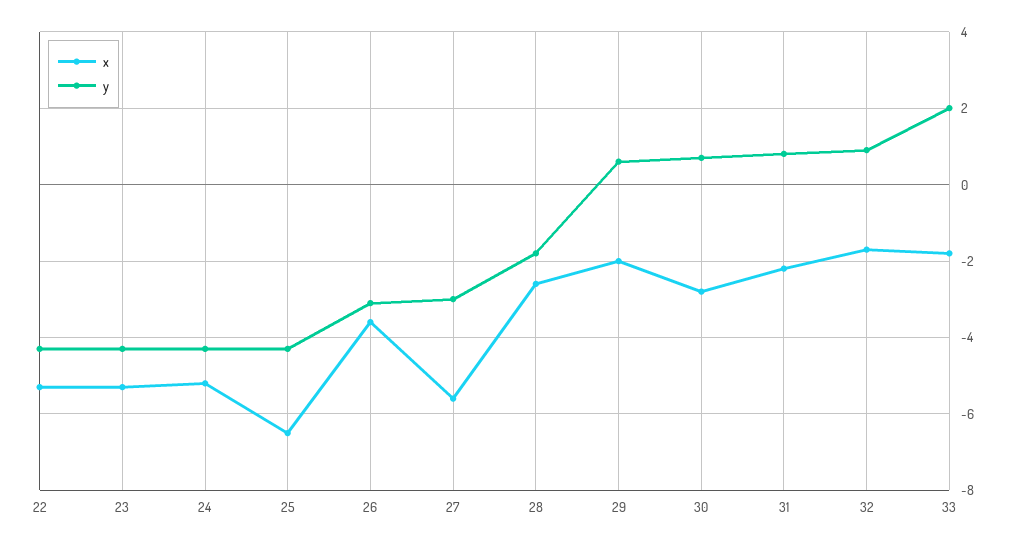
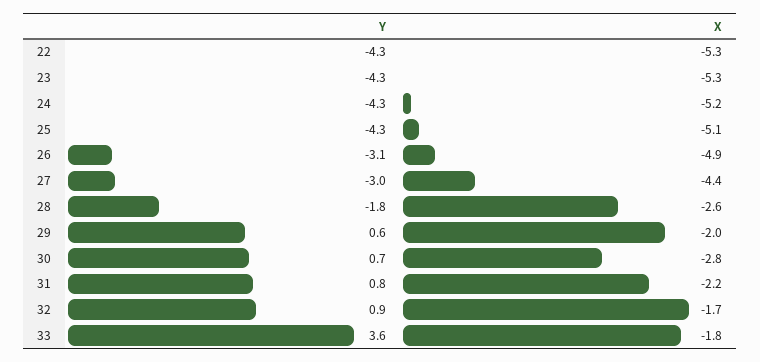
x, 25: -6.5 -> -5.1
x, 26: -3.5 -> -4.9
x, 27: -5.5 -> -4.4
y, 33: 2 -> 3.6

